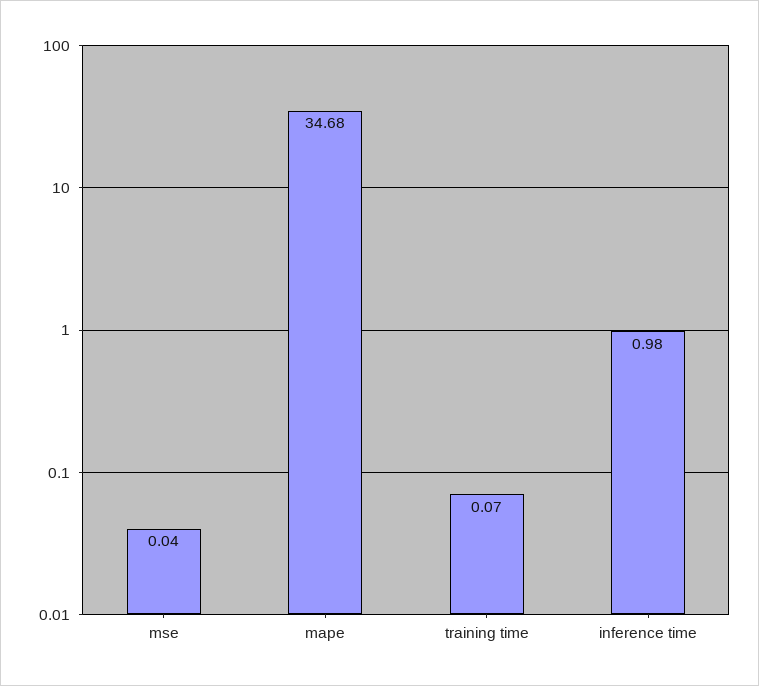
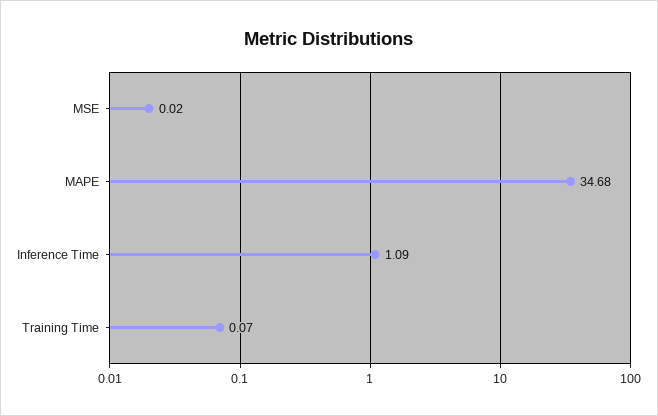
mse: 0.04 -> 0.02
inference time: 0.98 -> 1.09

